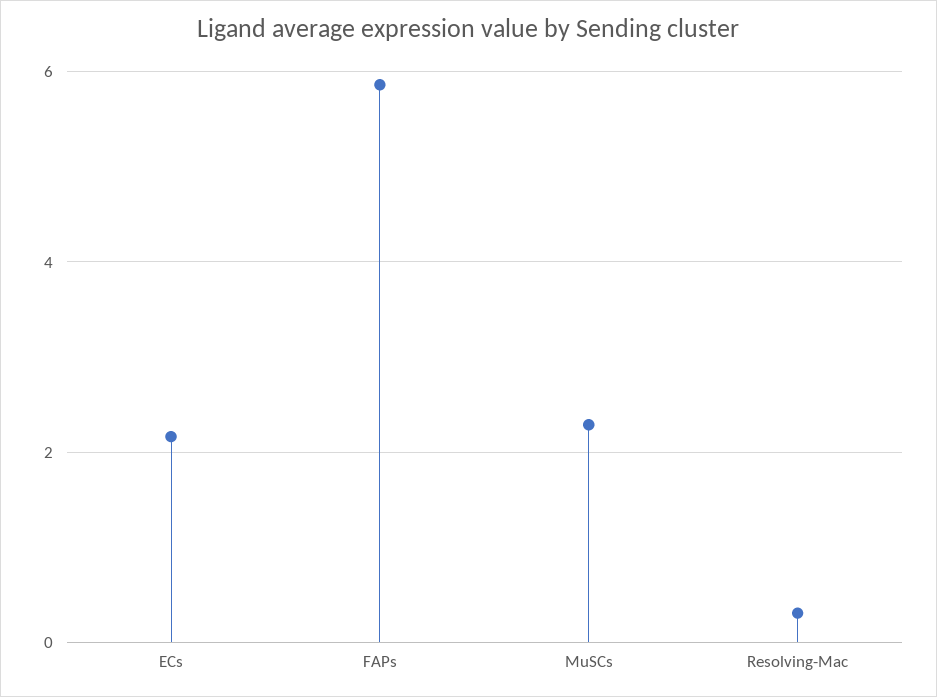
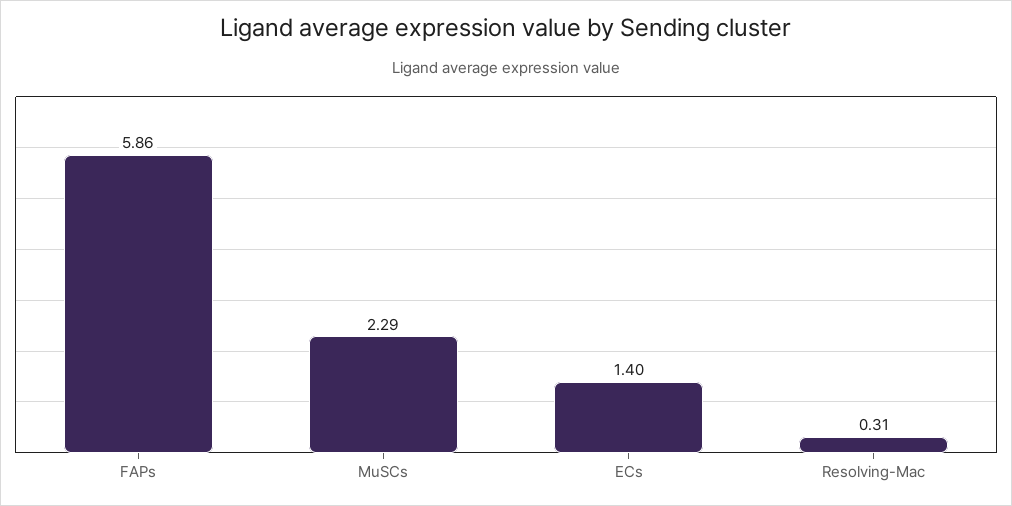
ECs: 2.2 -> 1.4

